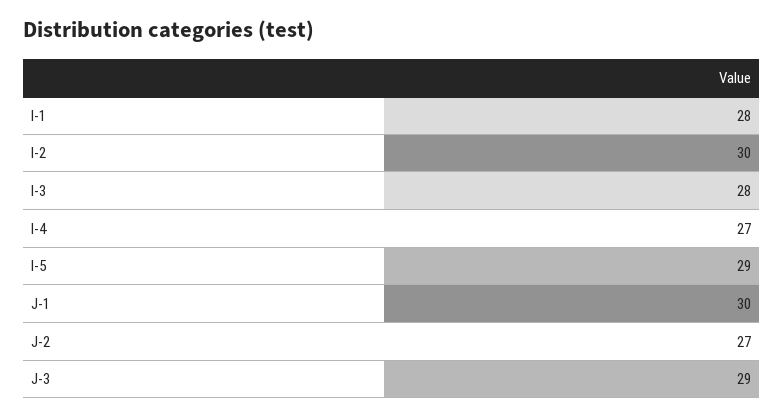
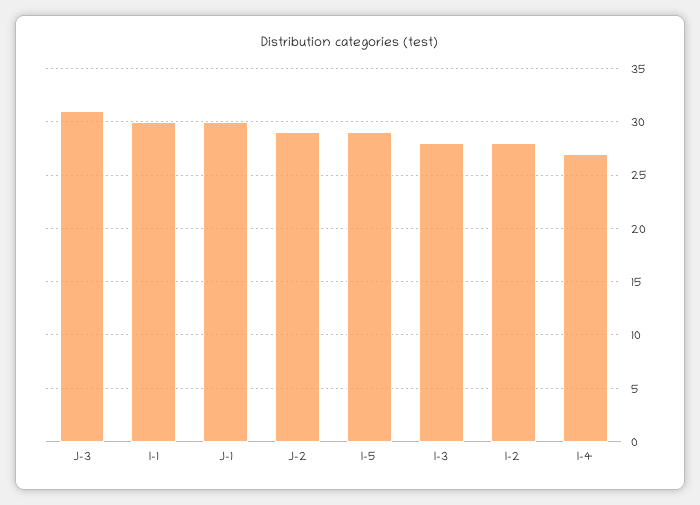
I-1: 28 -> 30
I-2: 30 -> 28
J-2: 27 -> 29
J-3: 29 -> 31

